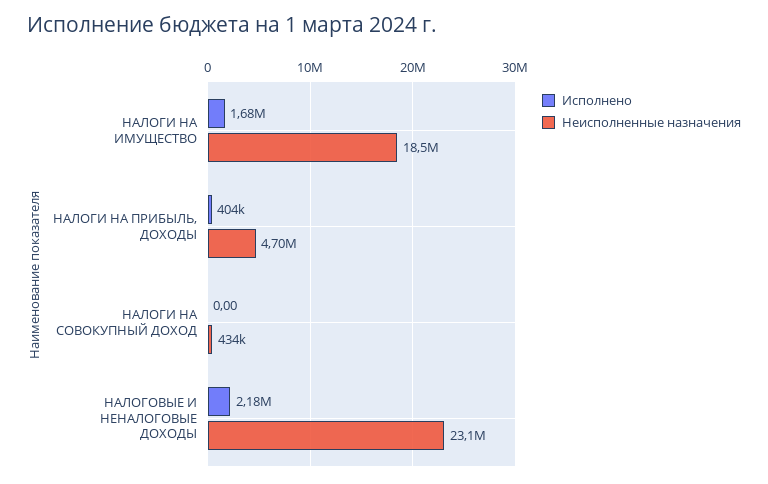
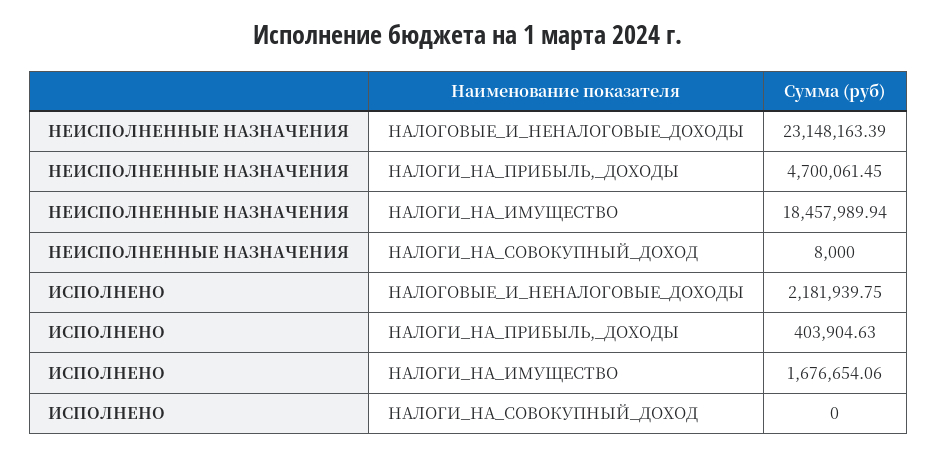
Неисполненные назначения, НАЛОГИ НА СОВОКУПНЫЙ ДОХОД: 434000 -> 8000

